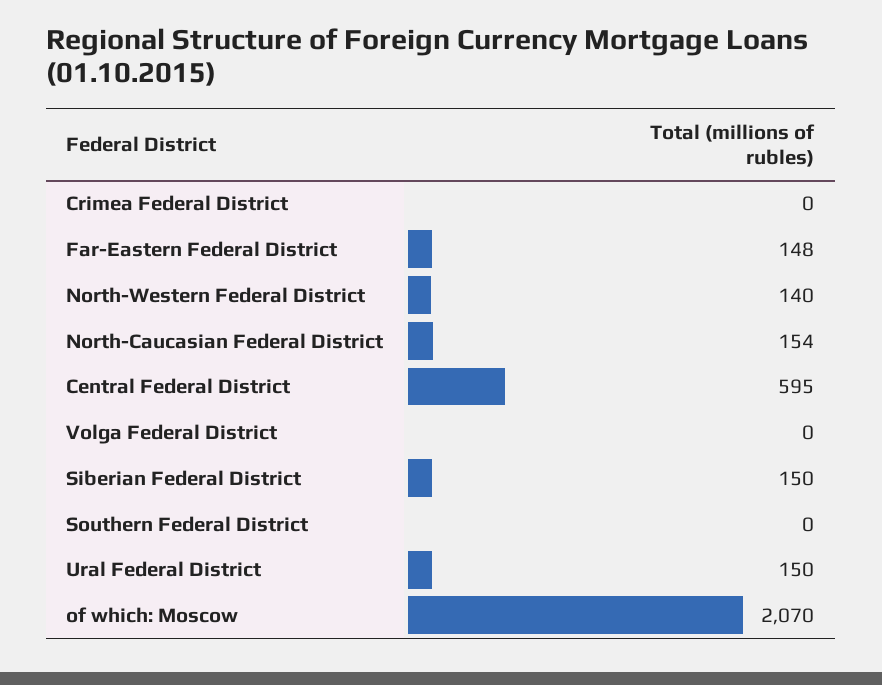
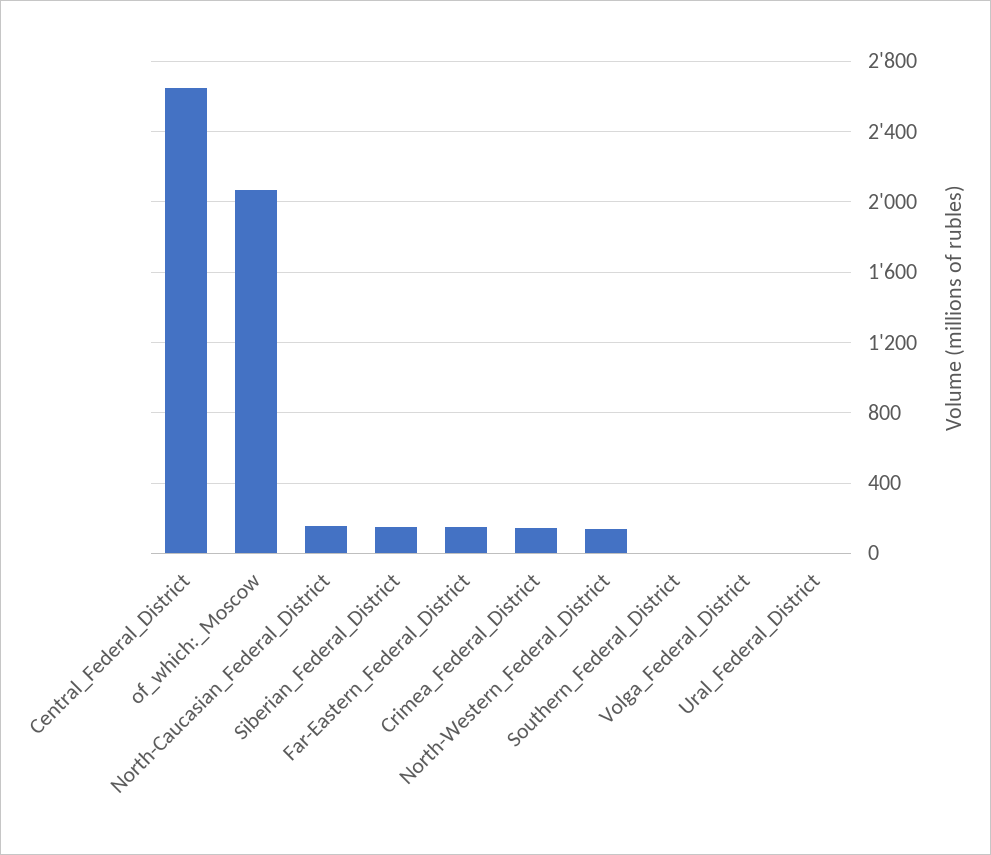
Crimea Federal District: 0 -> 150
Central Federal District: 595 -> 2650
Ural Federal District: 150 -> 0

